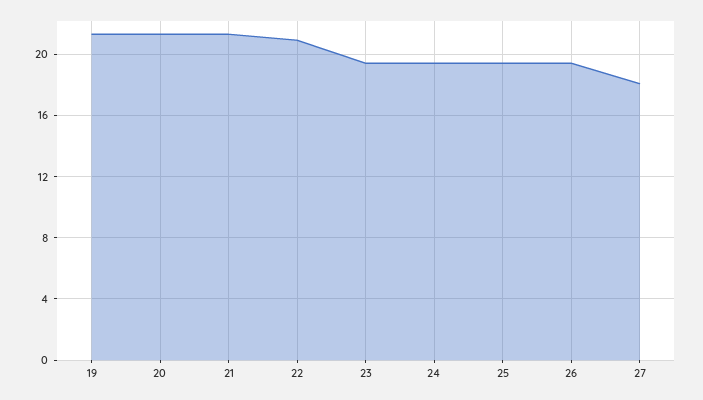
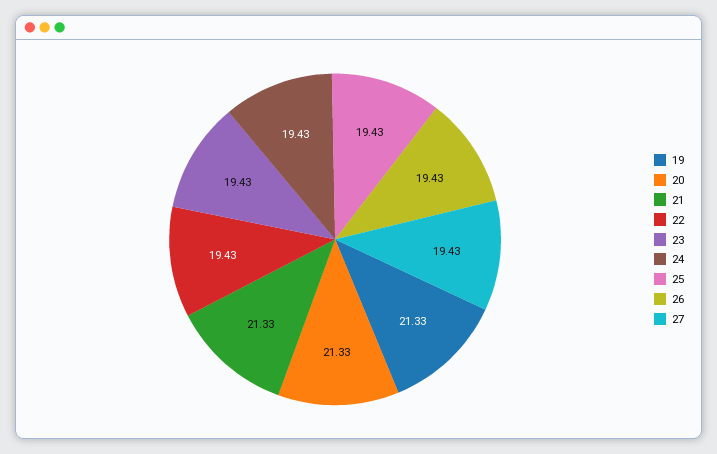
22: 21 -> 19.43
27: 18 -> 19.43

